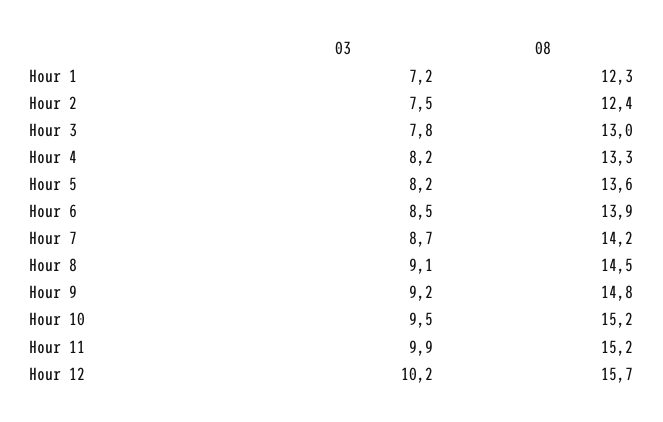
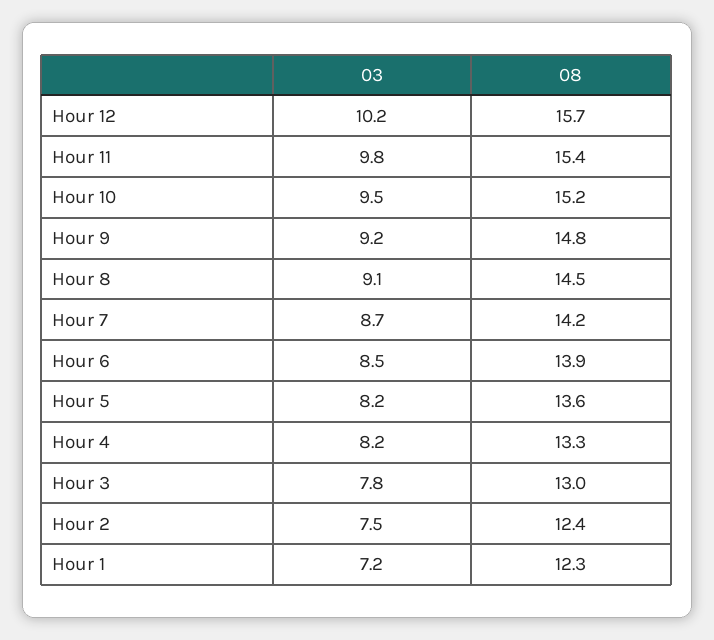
03, Hour 11: 9.9 -> 9.8
08, Hour 11: 15.2 -> 15.4

